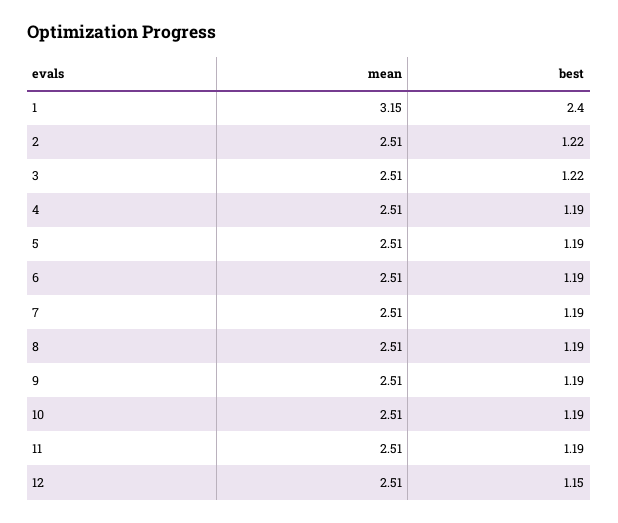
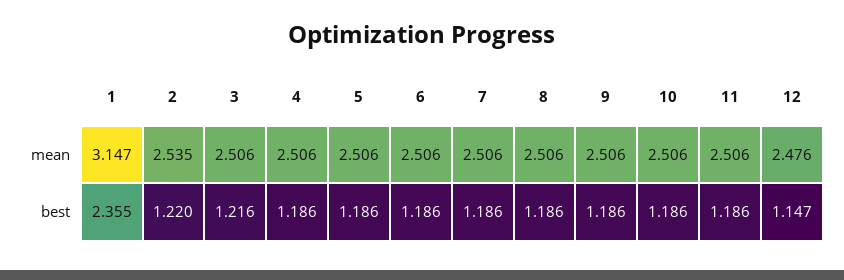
best, 1: 2.4 -> 2.355
mean, 2: 2.51 -> 2.535
mean, 12: 2.51 -> 2.476

